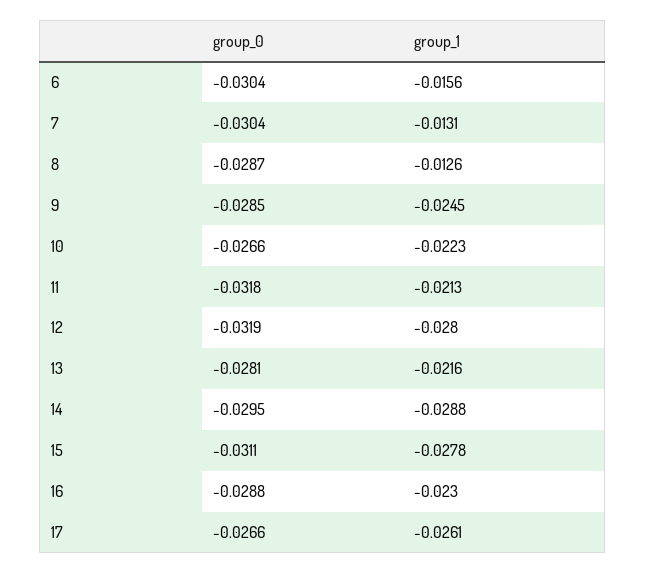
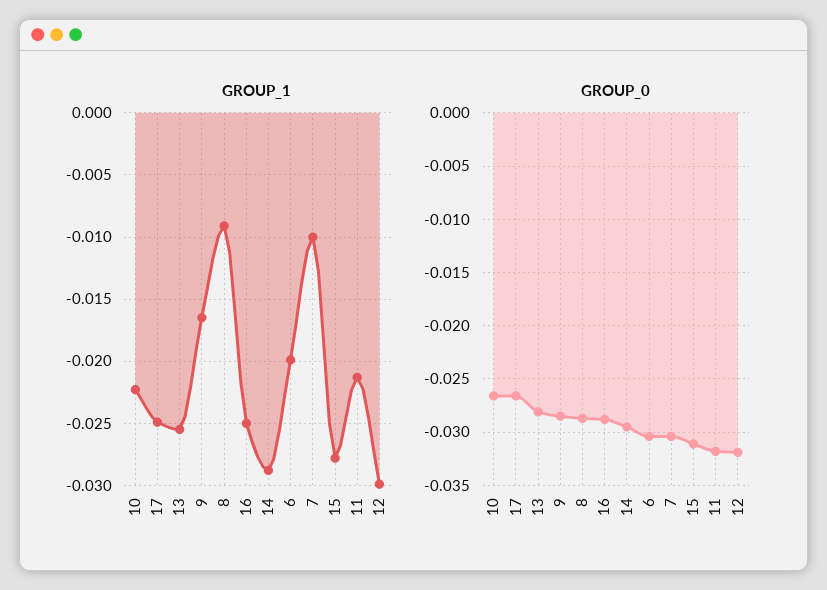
group_1, 6: -0.0156 -> -0.02
group_1, 7: -0.0131 -> -0.01
group_1, 8: -0.0126 -> -0.009
group_1, 9: -0.0245 -> -0.0165
group_1, 12: -0.028 -> -0.03
group_1, 13: -0.0216 -> -0.0255
group_1, 16: -0.023 -> -0.025
group_1, 17: -0.0261 -> -0.025

